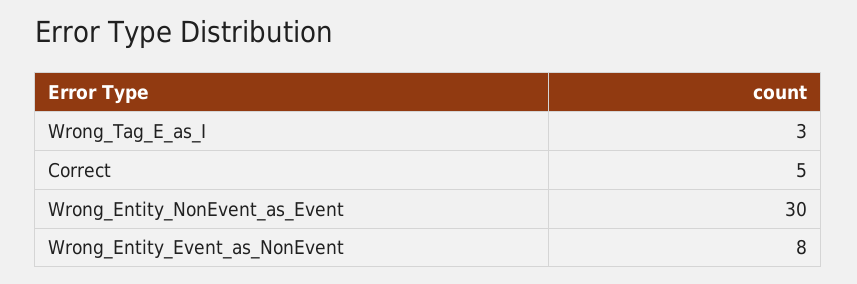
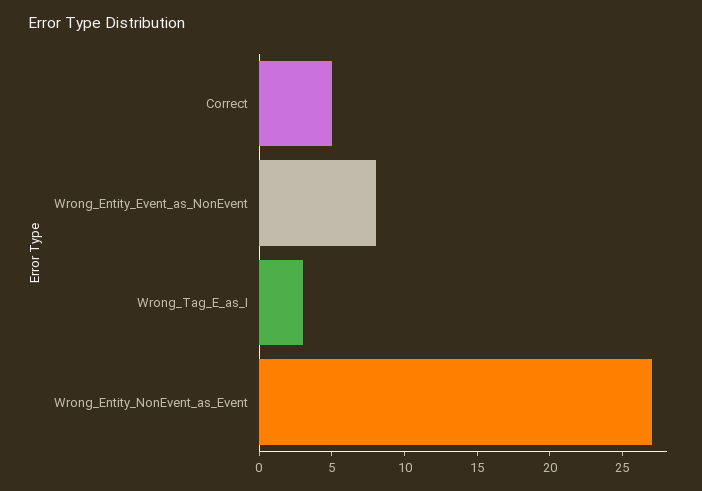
Wrong_Entity_NonEvent_as_Event: 30 -> 27

